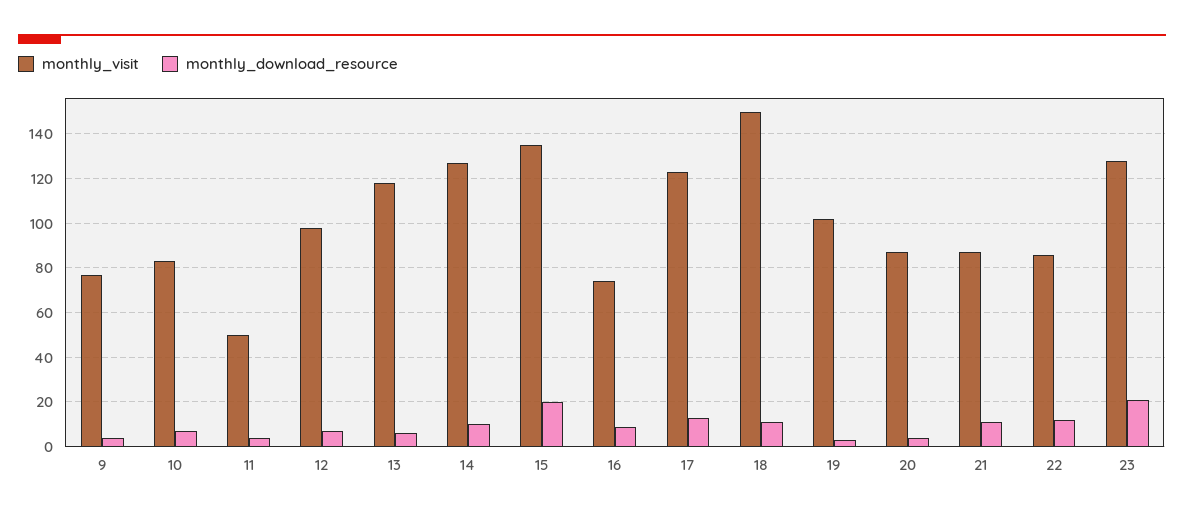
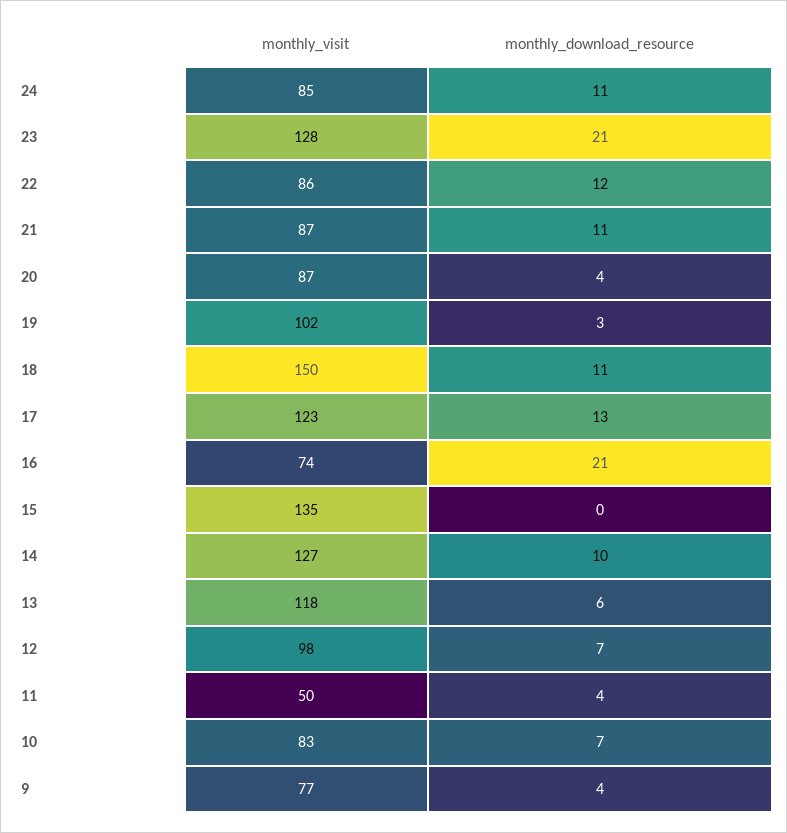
monthly_download_resource, 15: 20 -> 0
monthly_download_resource, 16: 10 -> 21
monthly_visit, 24: none -> 85
monthly_download_resource, 24: none -> 11

